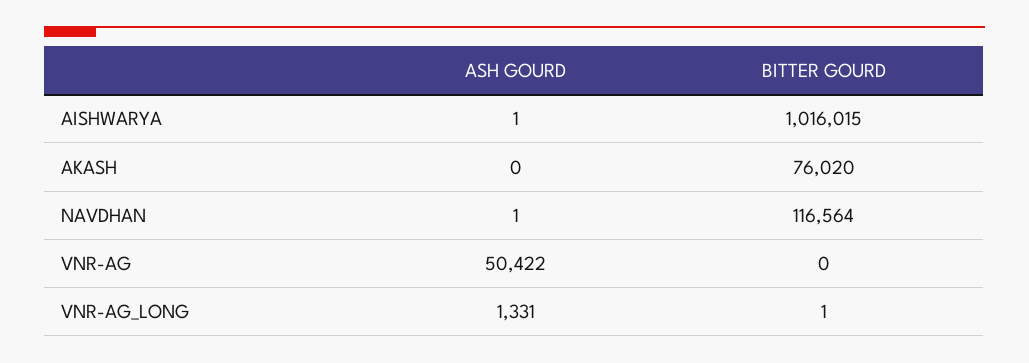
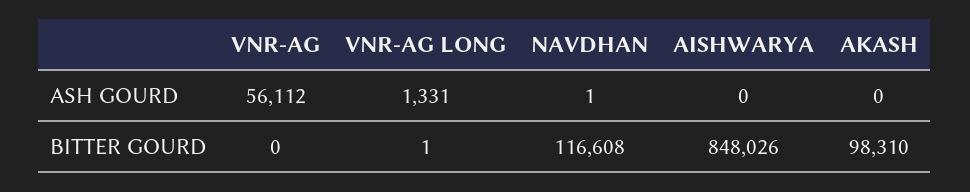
ASH GOURD, AISHWARYA: 1 -> 0
BITTER GOURD, AISHWARYA: 1016015 -> 848026
BITTER GOURD, AKASH: 76020 -> 98310
BITTER GOURD, NAVDHAN: 116564 -> 116608
ASH GOURD, VNR-AG: 50422 -> 56112

